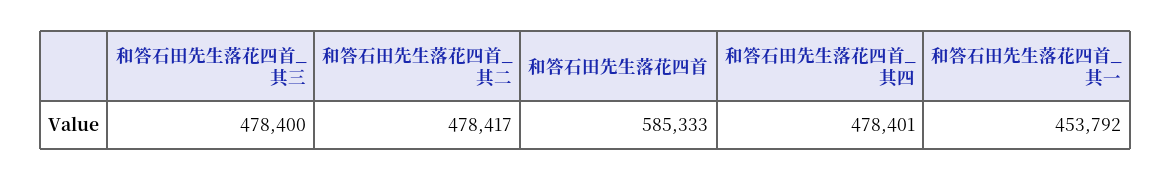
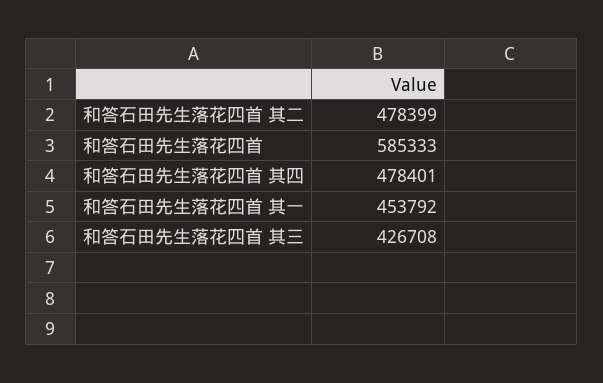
和答石田先生落花四首_其三: 478400 -> 426708
和答石田先生落花四首_其二: 478417 -> 478399

